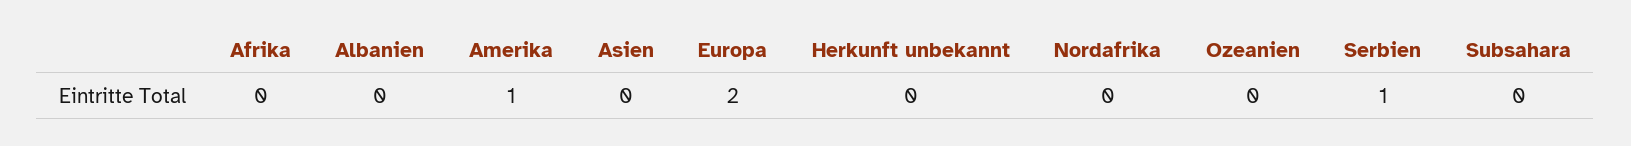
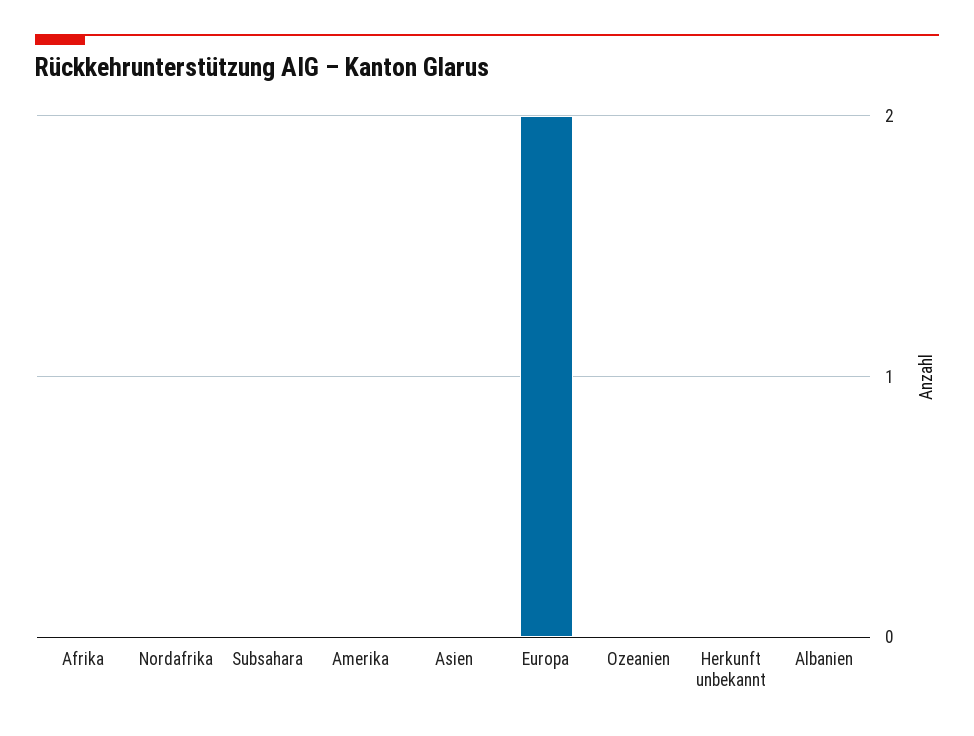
Amerika: 1 -> 0
Serbien: 1 -> none

